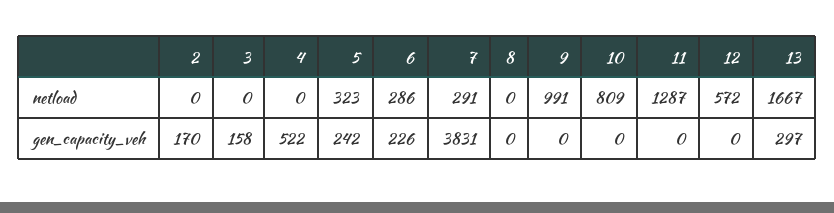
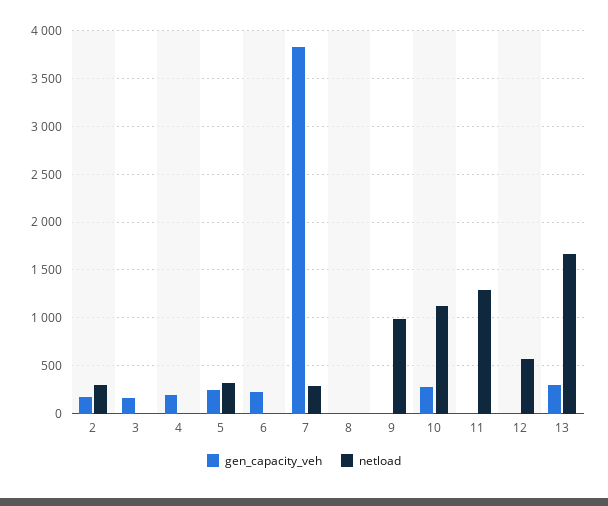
netload, 2: 0 -> 300
netload, 6: 286 -> 0
netload, 10: 809 -> 1100
gen_capacity_veh, 4: 522 -> 200
gen_capacity_veh, 10: 0 -> 300

